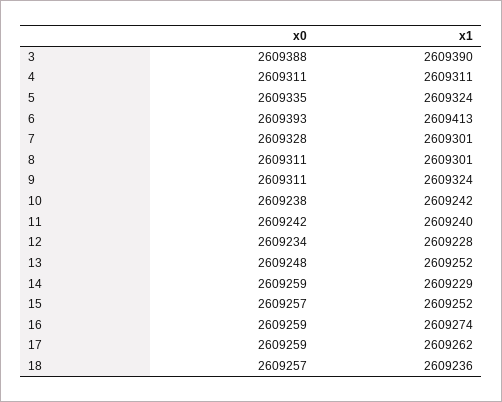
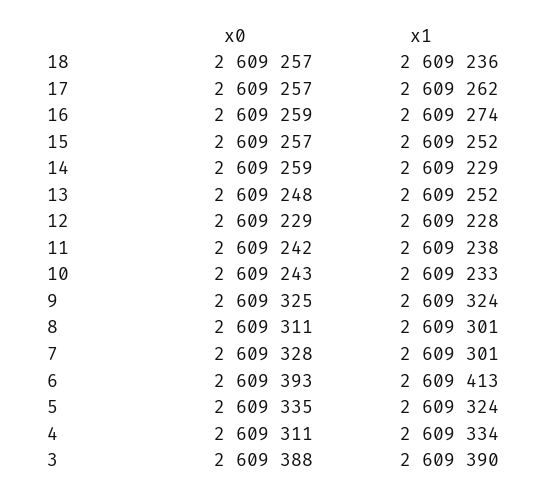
x1, 4: 2609311 -> 2609334
x0, 9: 2609311 -> 2609325
x0, 10: 2609238 -> 2609243
x1, 10: 2609242 -> 2609233
x1, 11: 2609240 -> 2609238
x0, 12: 2609234 -> 2609229
x0, 17: 2609259 -> 2609257

